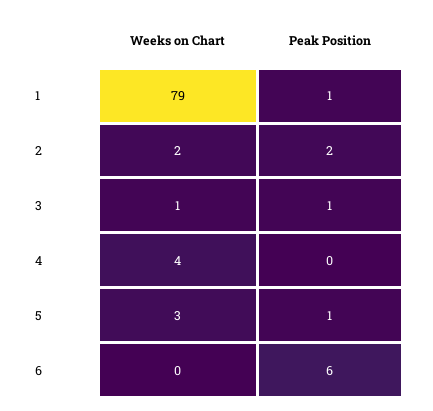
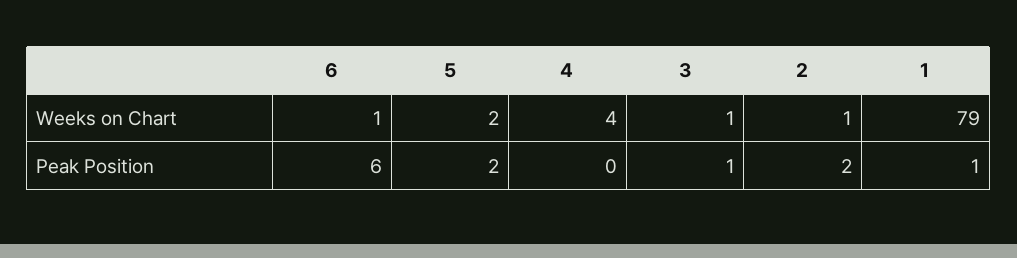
Weeks on Chart, 2: 2 -> 1
Weeks on Chart, 5: 3 -> 2
Peak Position, 5: 1 -> 2
Weeks on Chart, 6: 0 -> 1

